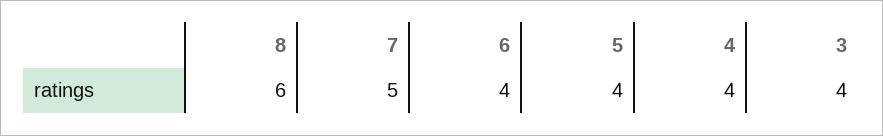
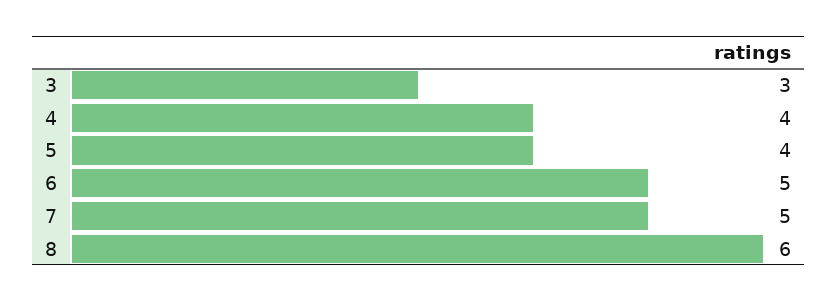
6: 4 -> 5
3: 4 -> 3

